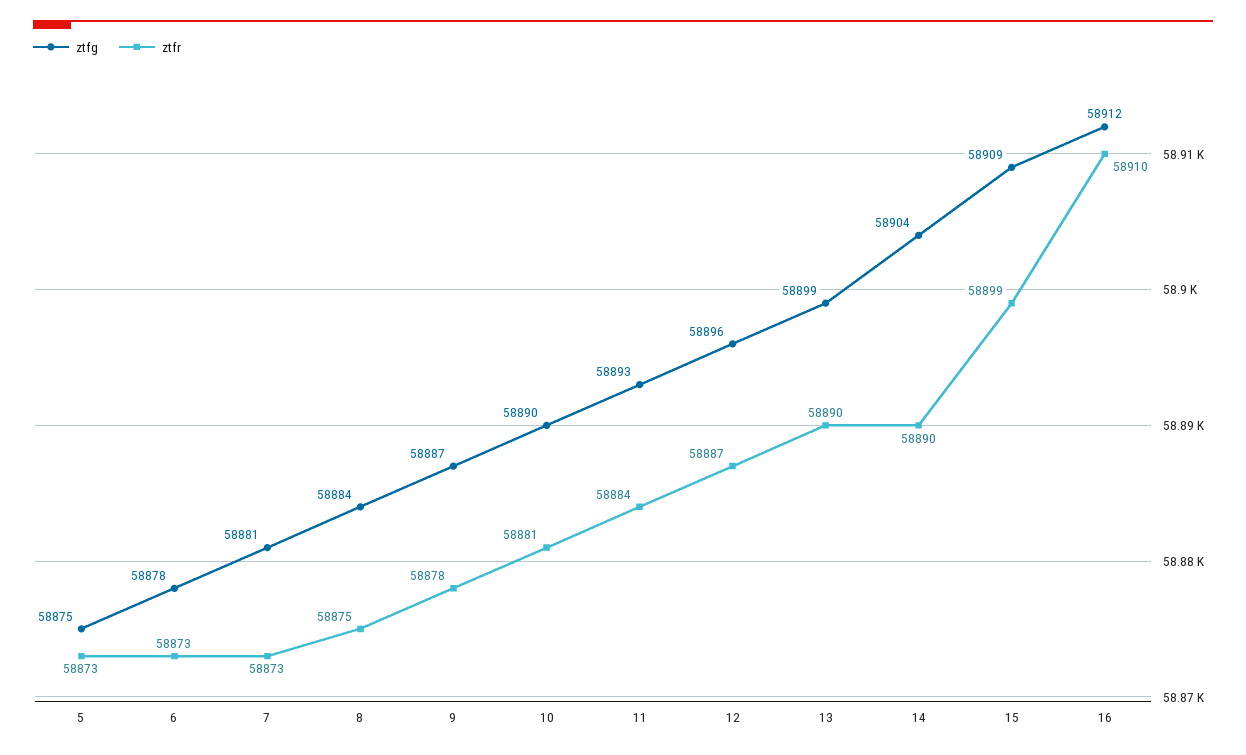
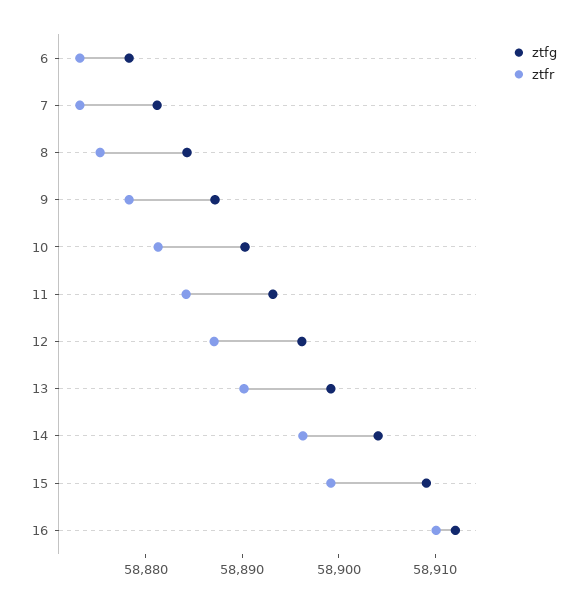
ztfg, 5: 58875 -> none
ztfr, 5: 58873 -> none
ztfr, 14: 58890 -> 58896

